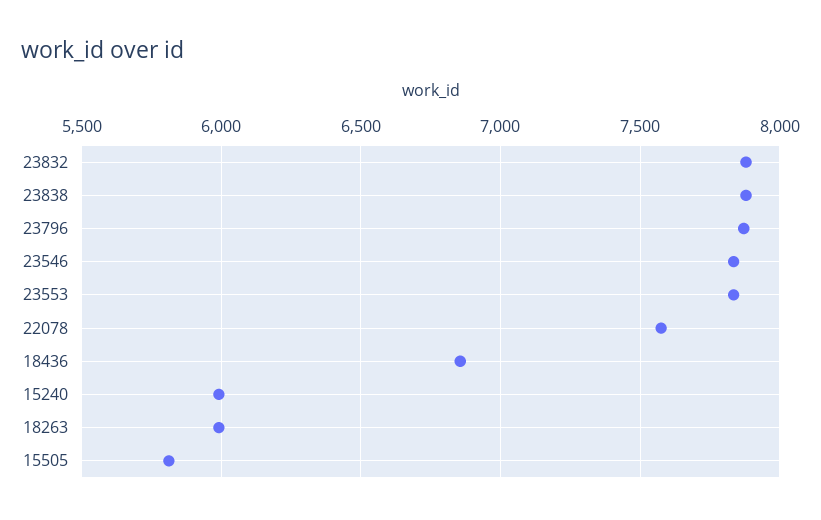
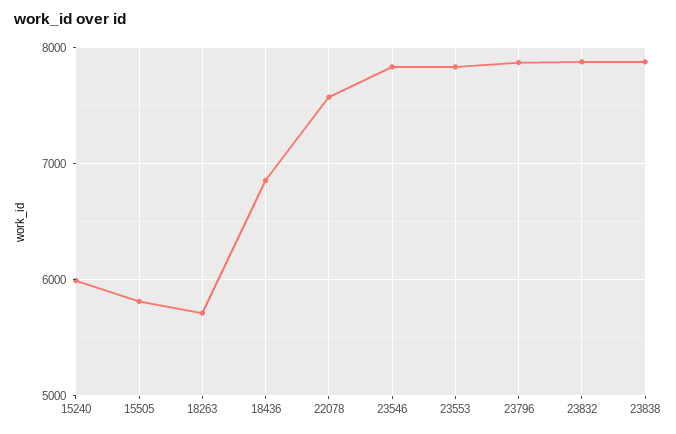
18263: 6000 -> 5700

